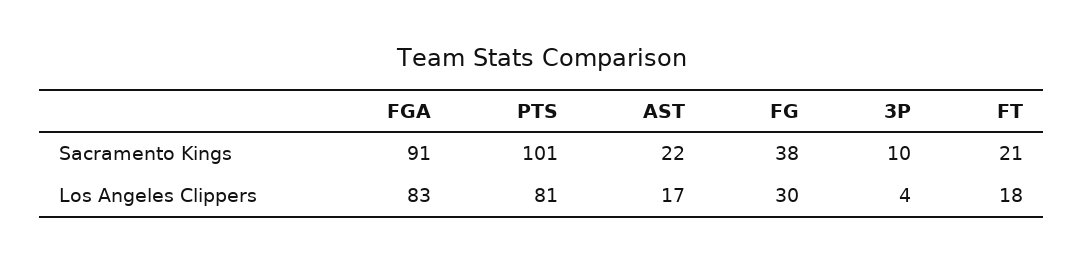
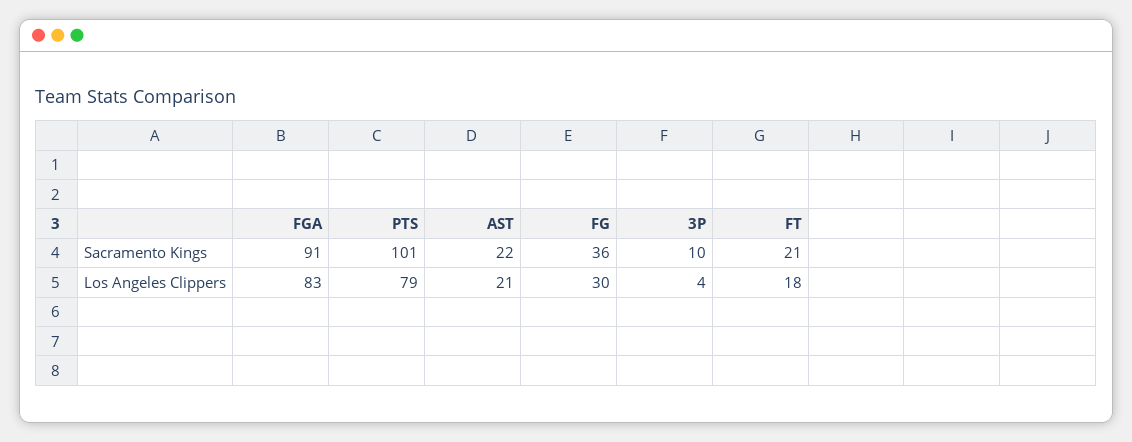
FG, Sacramento Kings: 38 -> 36
PTS, Los Angeles Clippers: 81 -> 79
AST, Los Angeles Clippers: 17 -> 21

